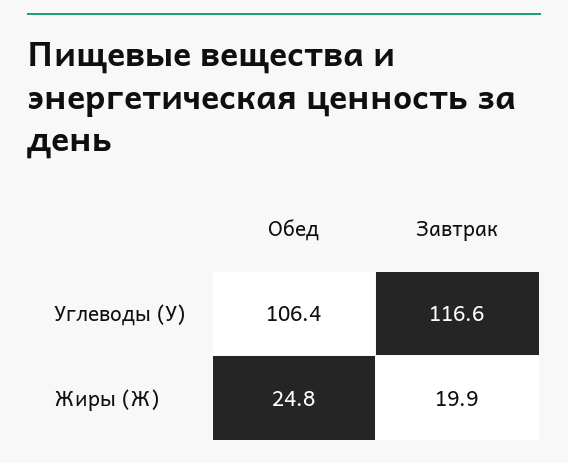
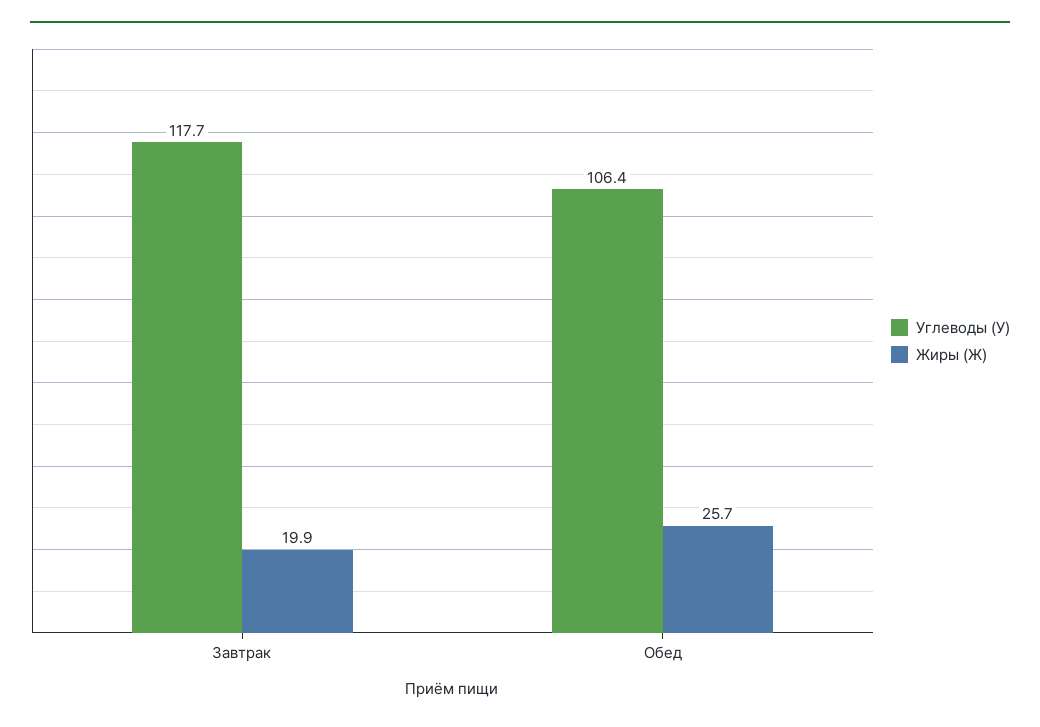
Углеводы (У), Завтрак: 116.6 -> 117.7
Жиры (Ж), Обед: 24.8 -> 25.7

